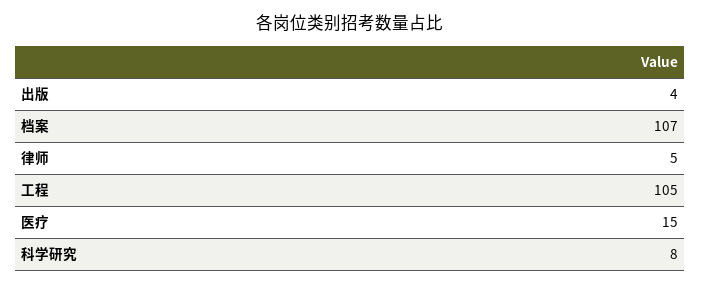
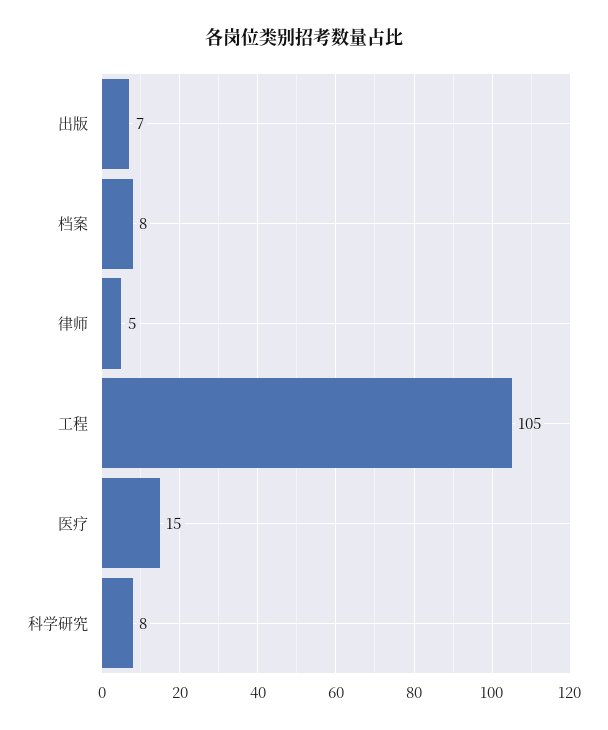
出版: 4 -> 7
档案: 107 -> 8

